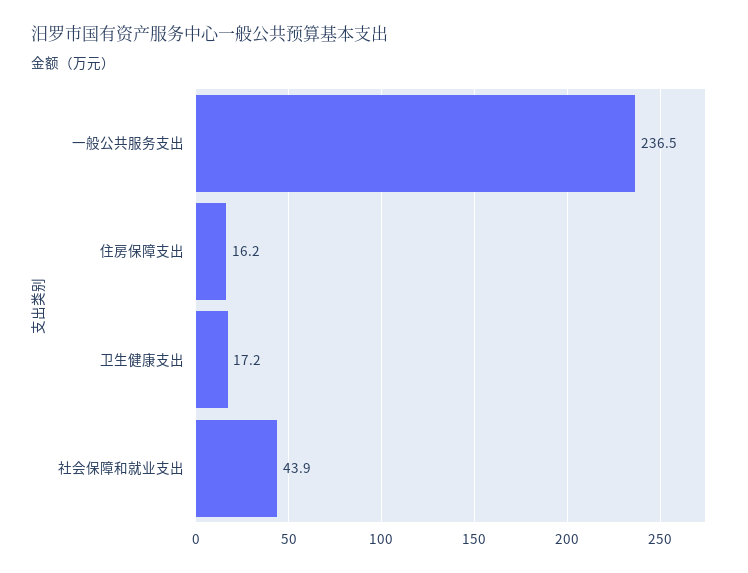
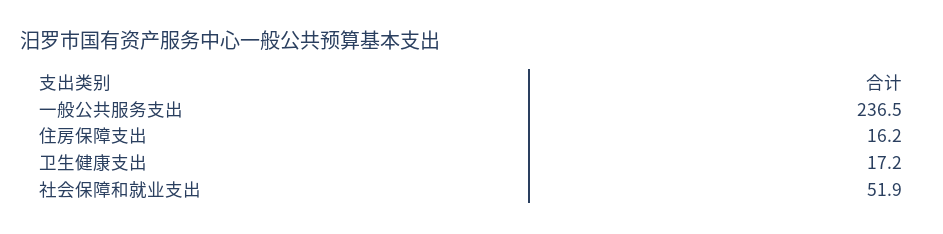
社会保障和就业支出: 43.9 -> 51.9

